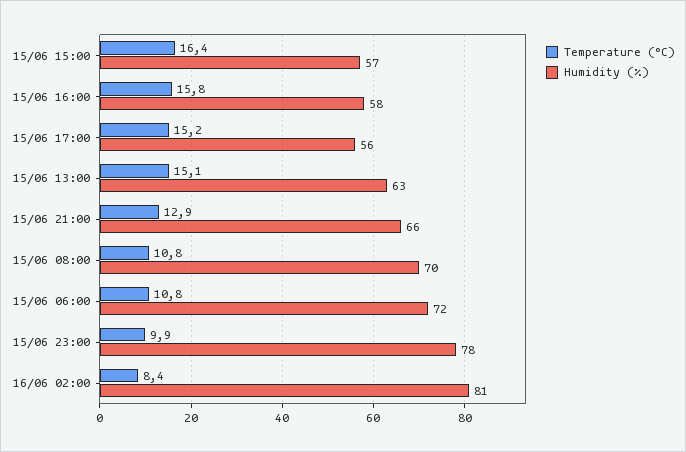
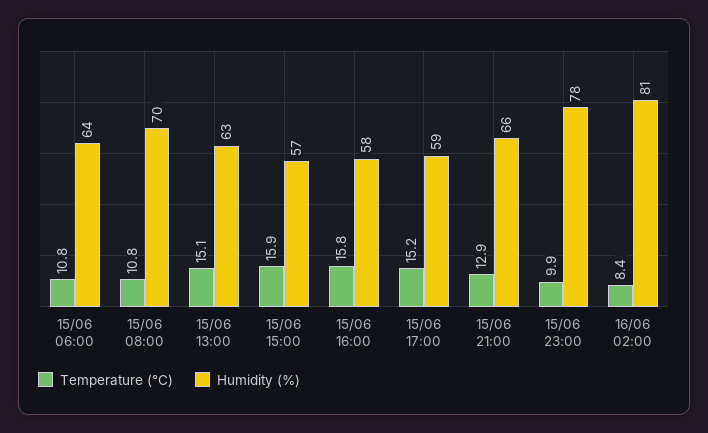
Temperature (°C), 15/06 15:00: 16.4 -> 15.9
Humidity (%), 15/06 17:00: 56 -> 59
Humidity (%), 15/06 06:00: 72 -> 64

